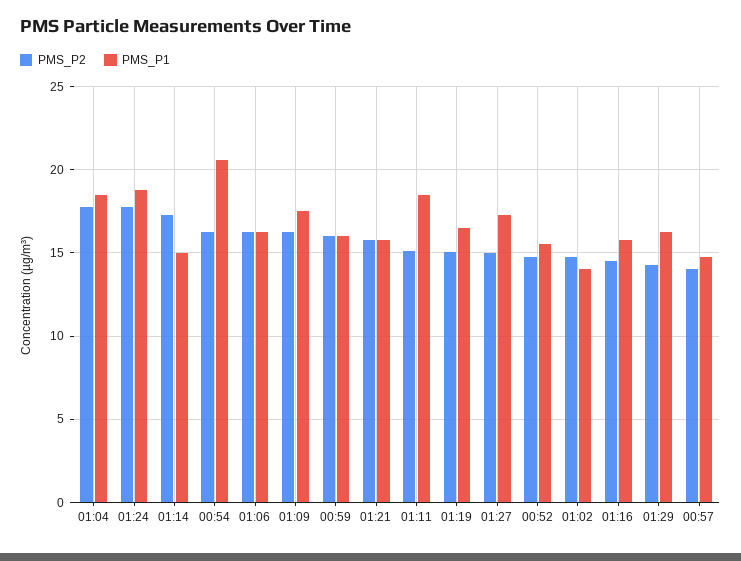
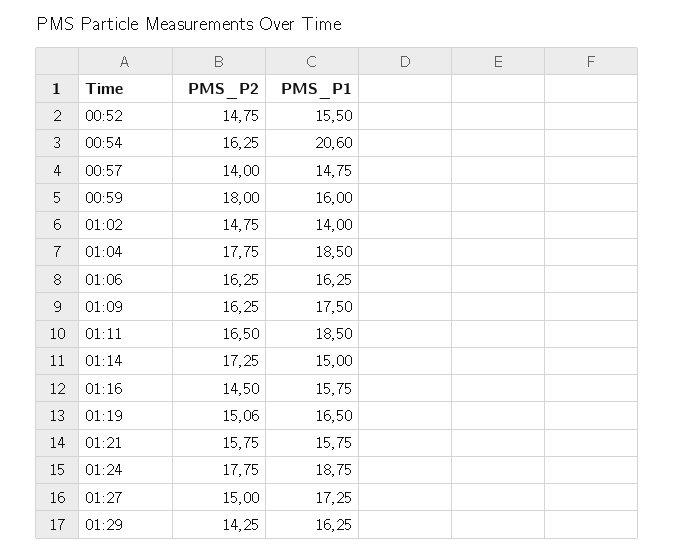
PMS_P2, 00:59: 16 -> 18
PMS_P2, 01:11: 15 -> 16.5

